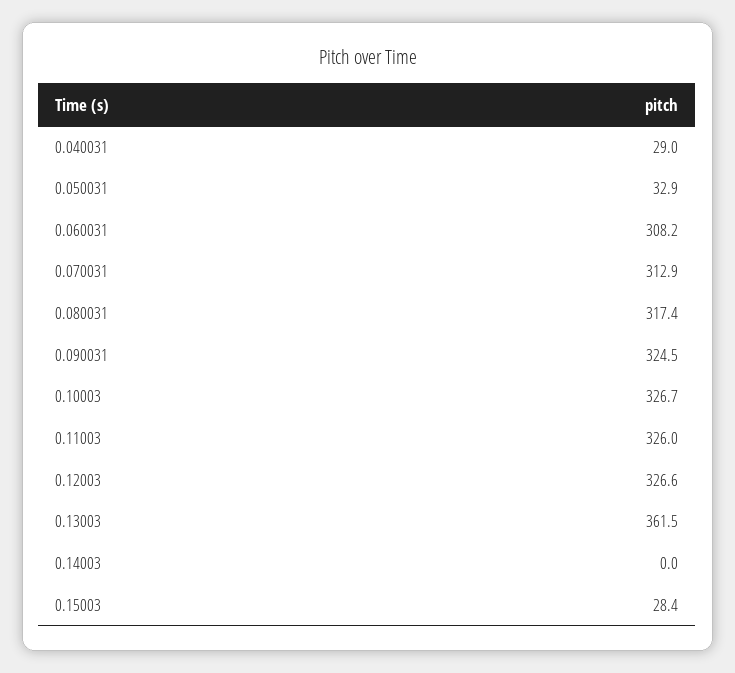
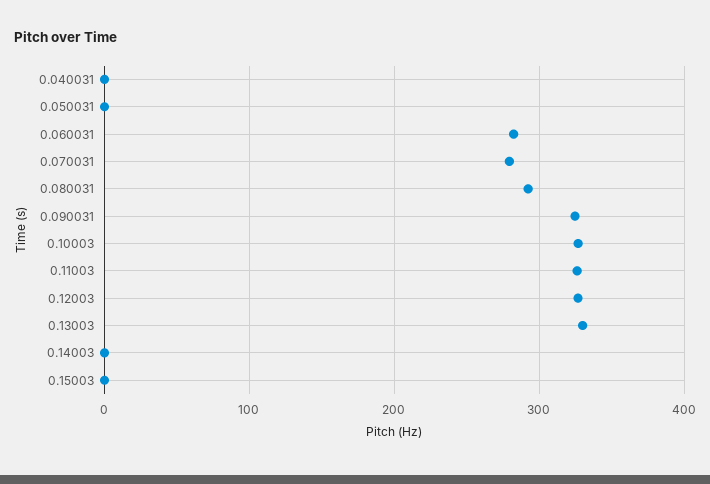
0.040031: 29 -> 0
0.050031: 32.9 -> 0
0.060031: 308.2 -> 280
0.070031: 312.9 -> 280
0.080031: 317.4 -> 290
0.13003: 361.5 -> 330
0.15003: 28.4 -> 0

